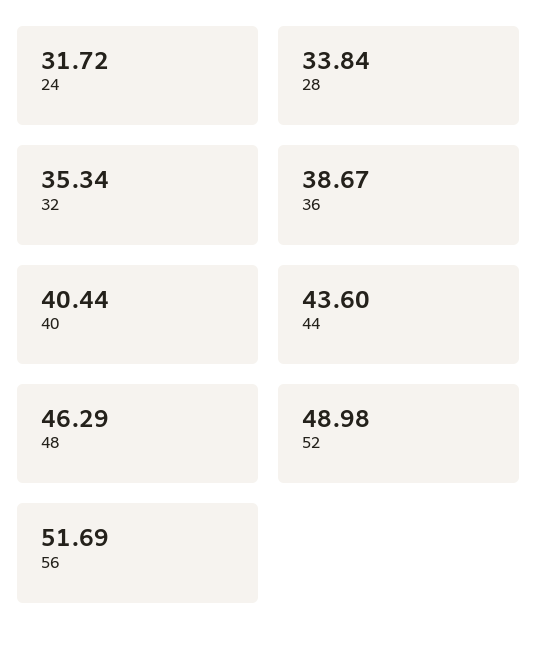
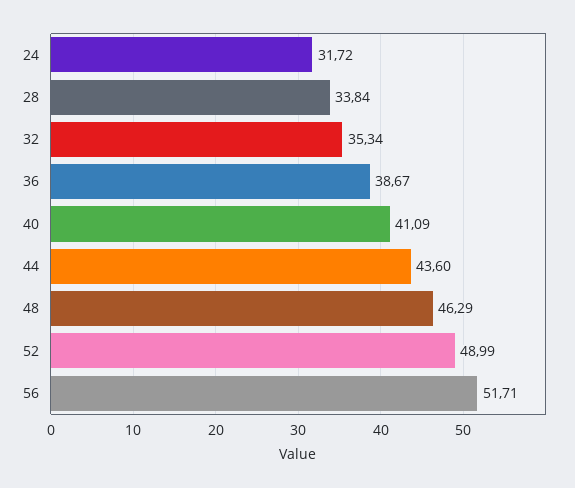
40: 40.44 -> 41.09
52: 48.98 -> 48.99
56: 51.69 -> 51.71

